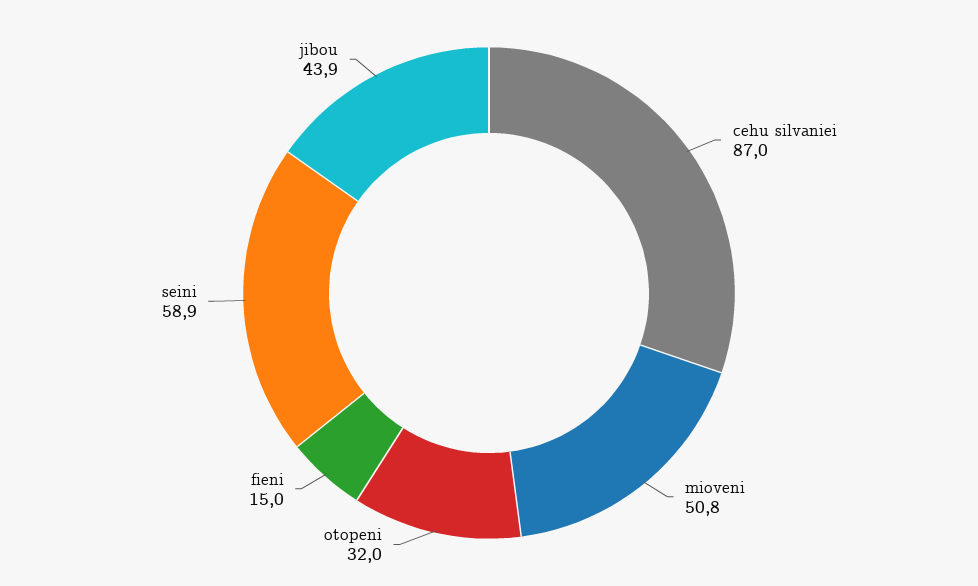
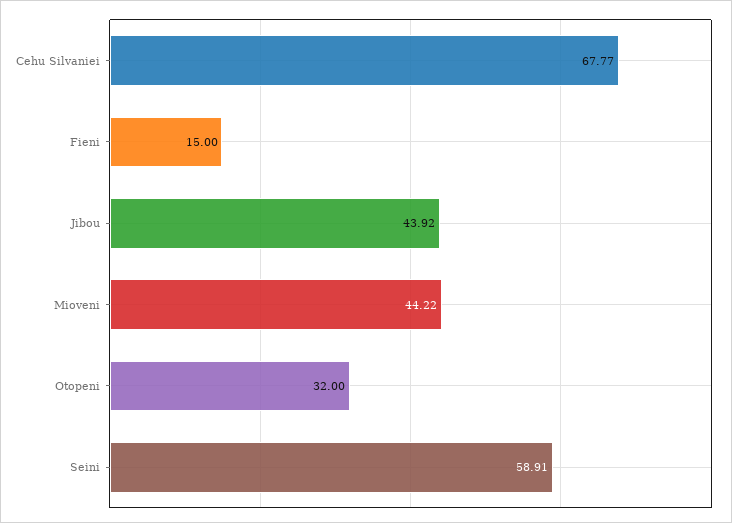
cehu silvaniei: 87 -> 67.77
mioveni: 50.8 -> 44.22

